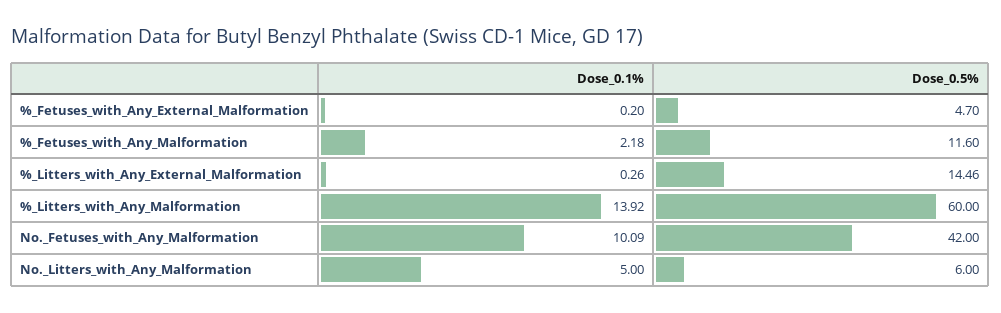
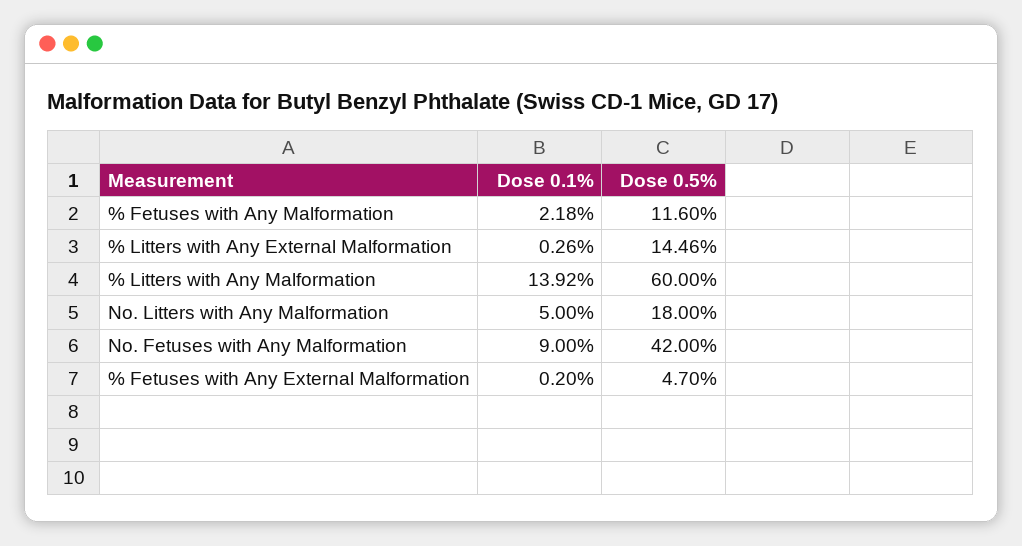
Dose_0.1%, No._Fetuses_with_Any_Malformation: 10.09 -> 9
Dose_0.5%, No._Litters_with_Any_Malformation: 6 -> 18

